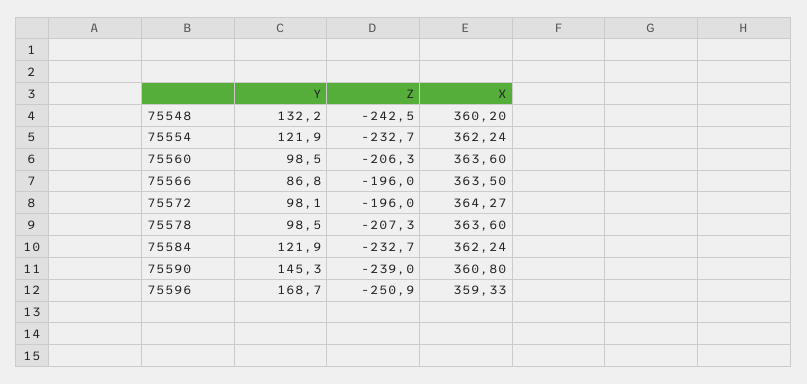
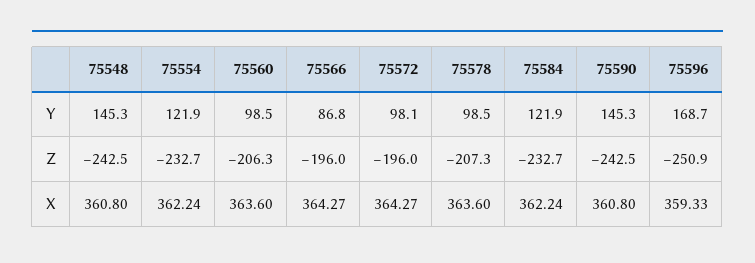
Y, 75548: 132.2 -> 145.3
X, 75548: 360.2 -> 360.8
X, 75566: 363.5 -> 364.27
Z, 75590: -239 -> -242.5

